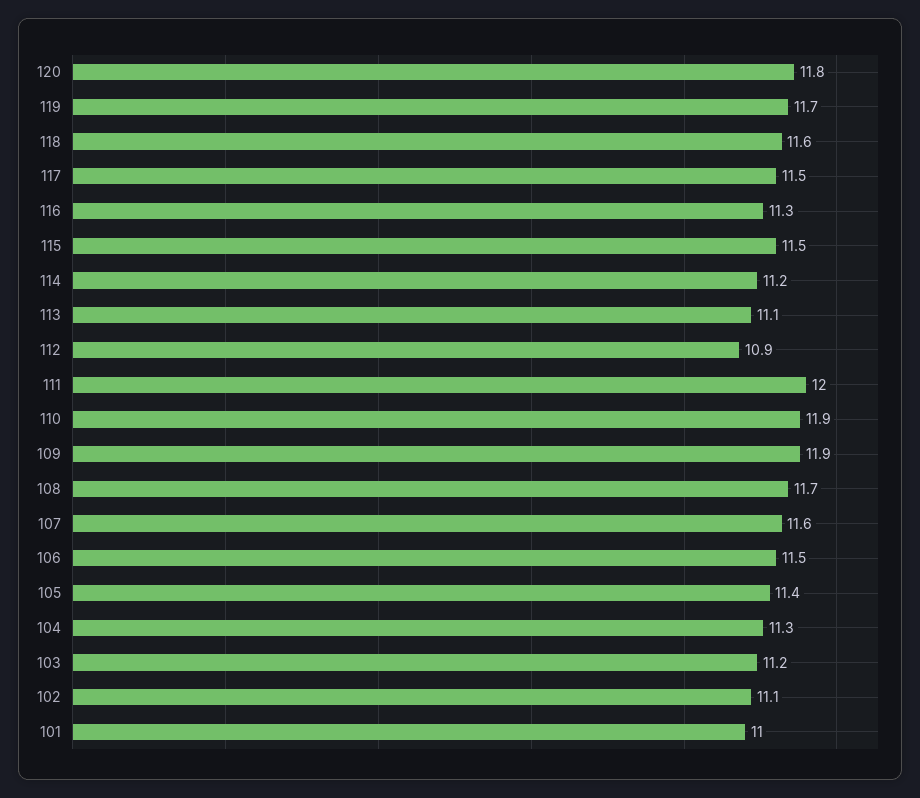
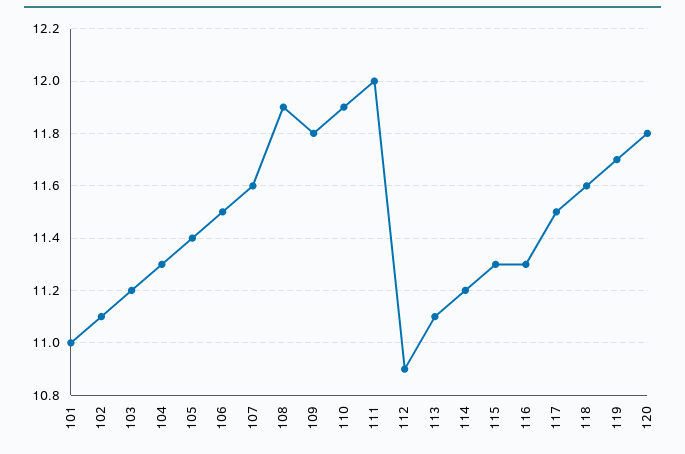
115: 11.5 -> 11.3
109: 11.9 -> 11.8
108: 11.7 -> 11.9

